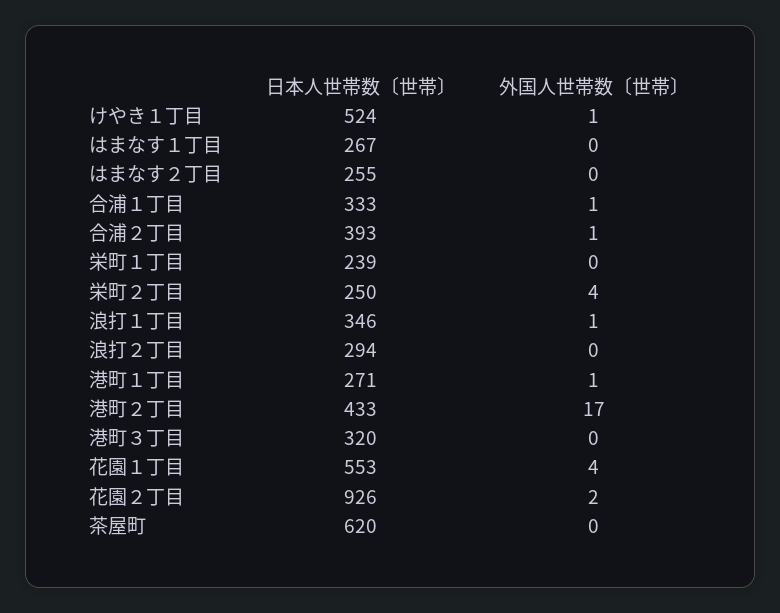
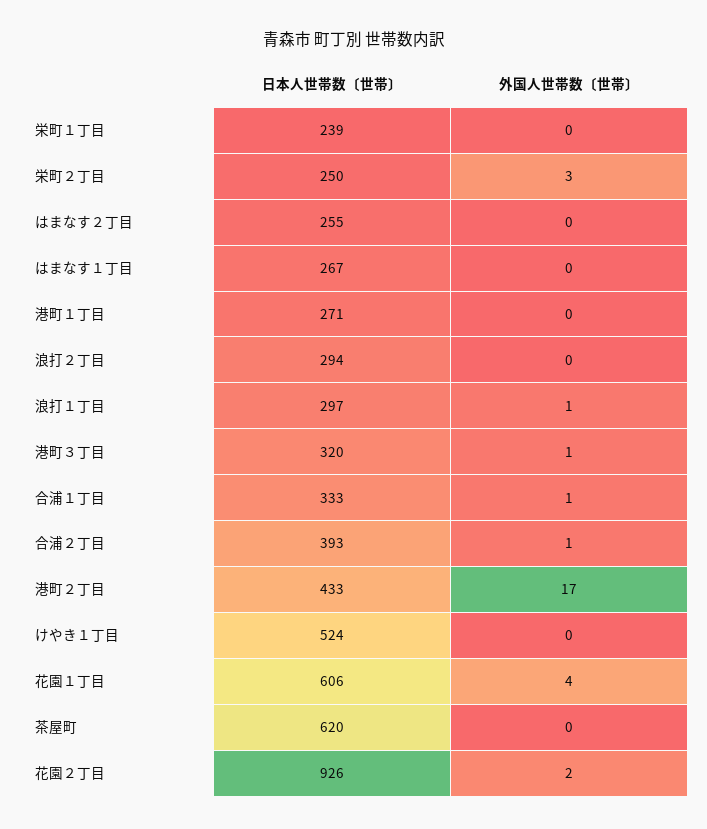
外国人世帯数〔世帯〕, けやき１丁目: 1 -> 0
外国人世帯数〔世帯〕, 栄町２丁目: 4 -> 3
日本人世帯数〔世帯〕, 浪打１丁目: 346 -> 297
外国人世帯数〔世帯〕, 港町１丁目: 1 -> 0
外国人世帯数〔世帯〕, 港町３丁目: 0 -> 1
日本人世帯数〔世帯〕, 花園１丁目: 553 -> 606

